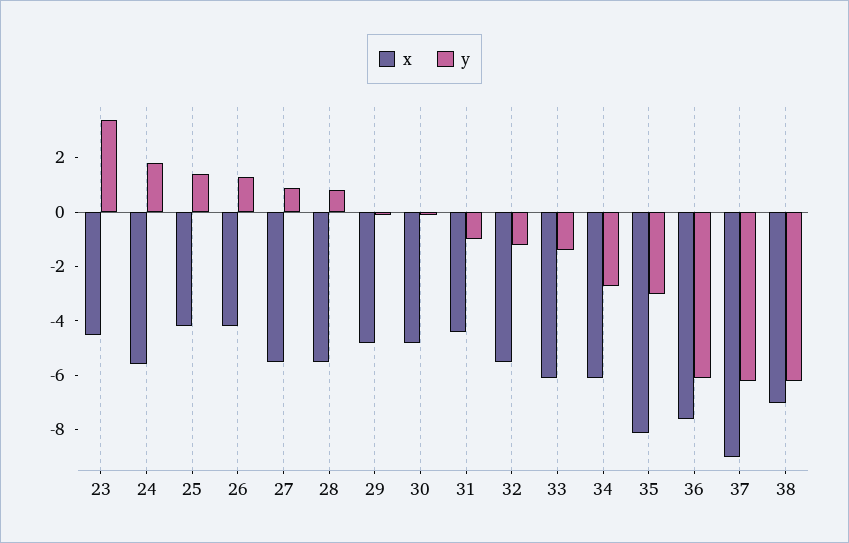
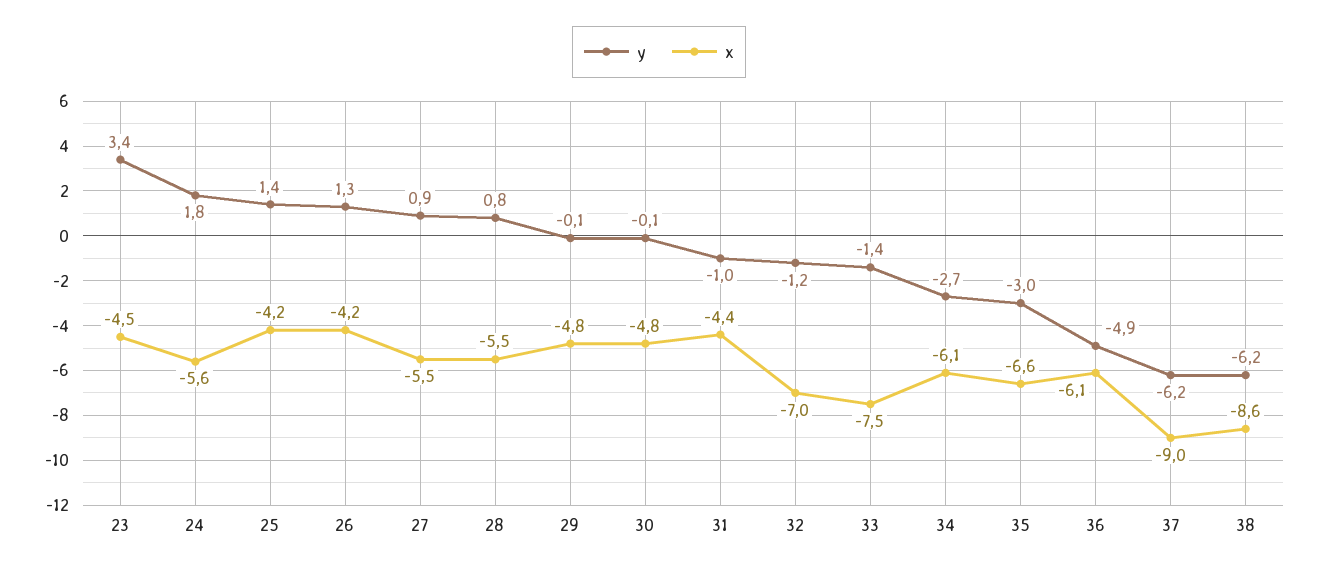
x, 32: -5.5 -> -7
x, 33: -6 -> -7.5
x, 35: -8 -> -6.6
x, 36: -7.5 -> -6.1
y, 36: -6 -> -4.9
x, 38: -7 -> -8.6

